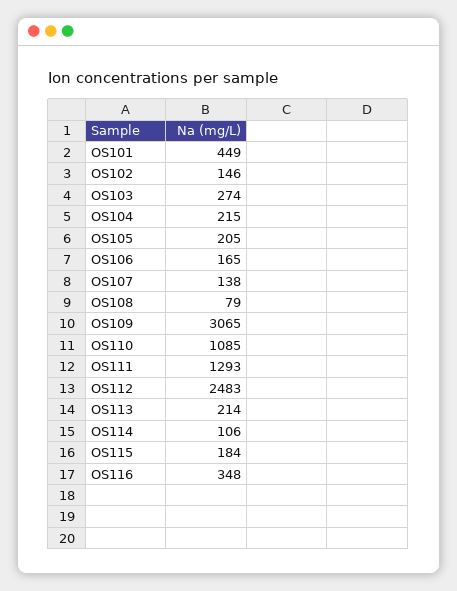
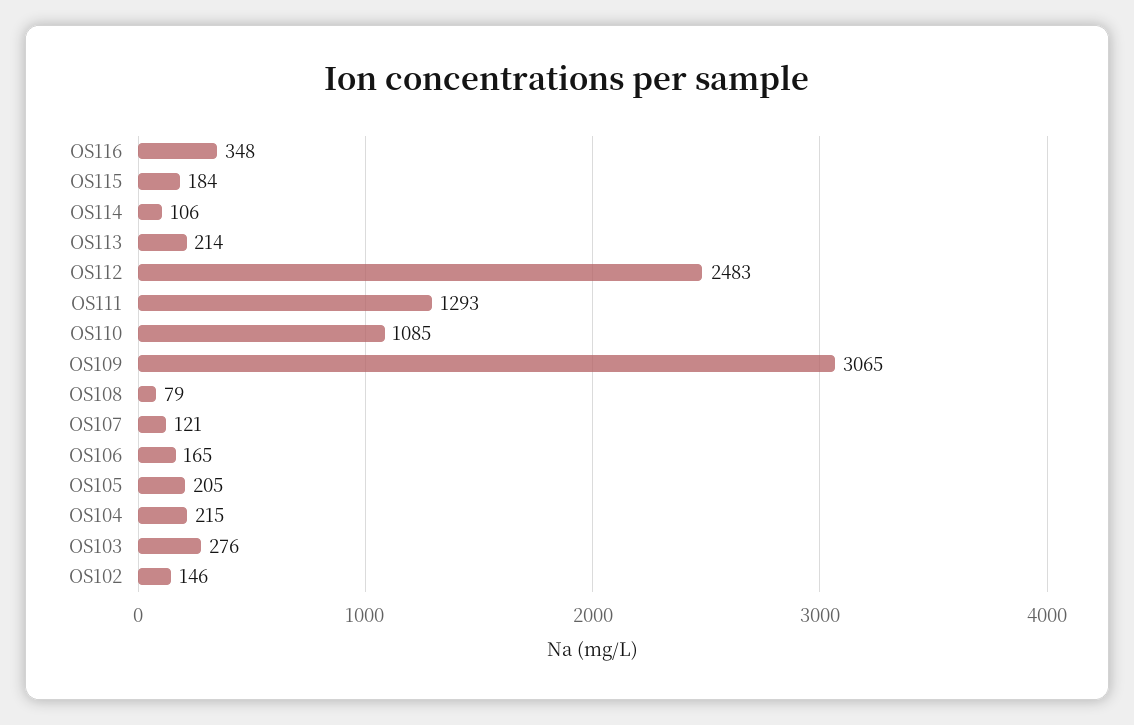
OS101: 449 -> none
OS103: 274 -> 276
OS107: 138 -> 121

